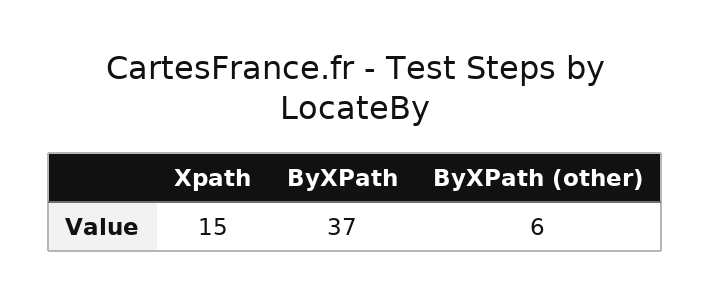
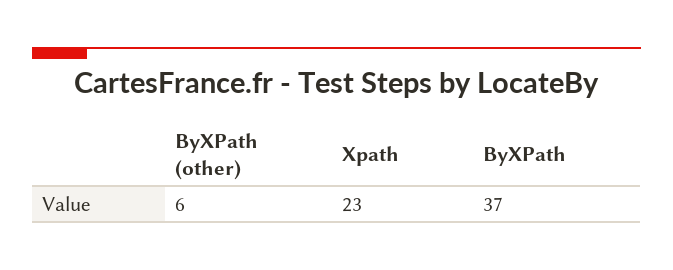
Xpath: 15 -> 23

